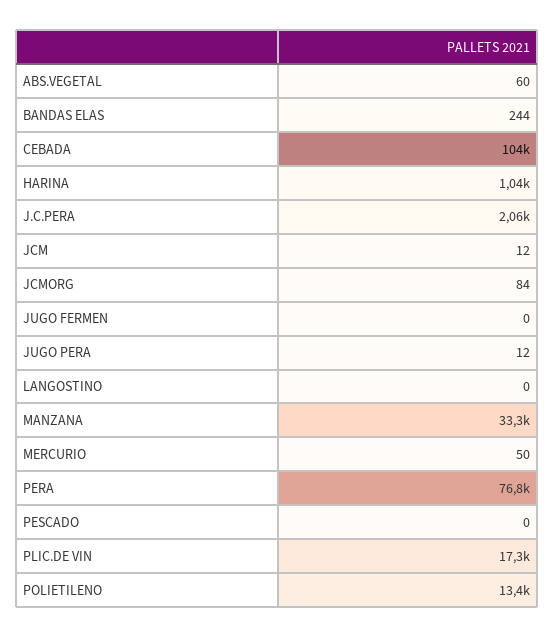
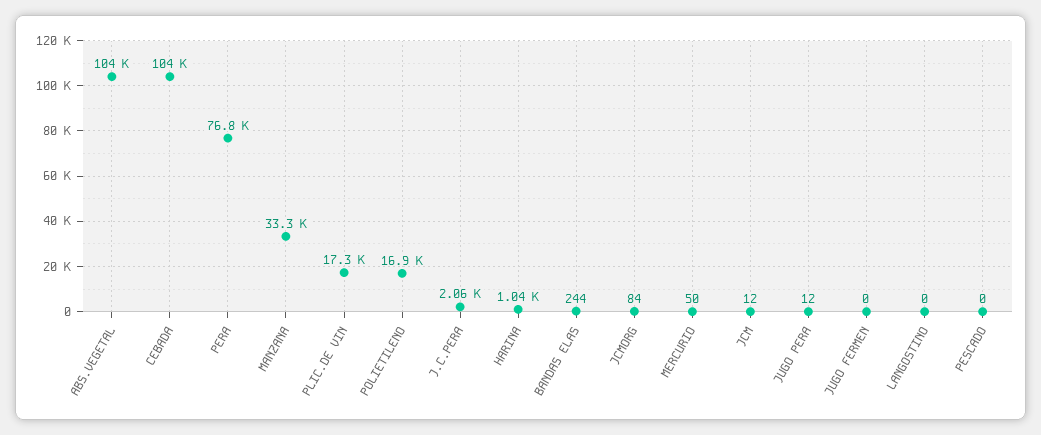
ABS.VEGETAL: 60 -> 104000
POLIETILENO: 13400 -> 16900

